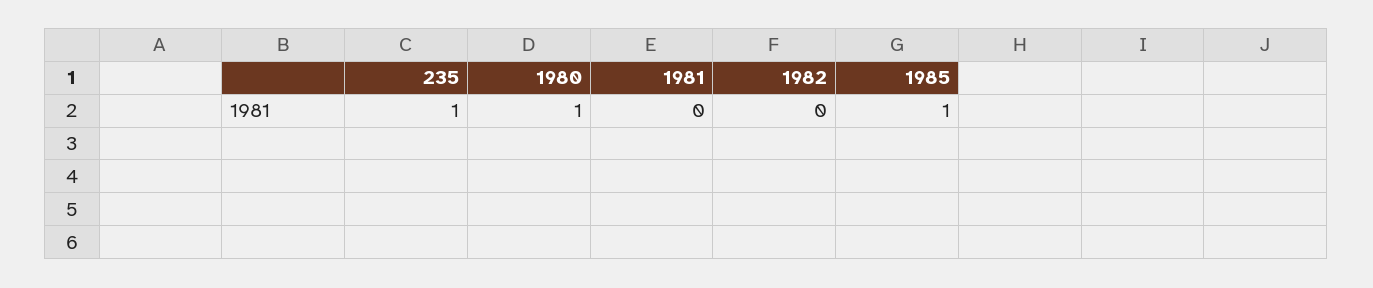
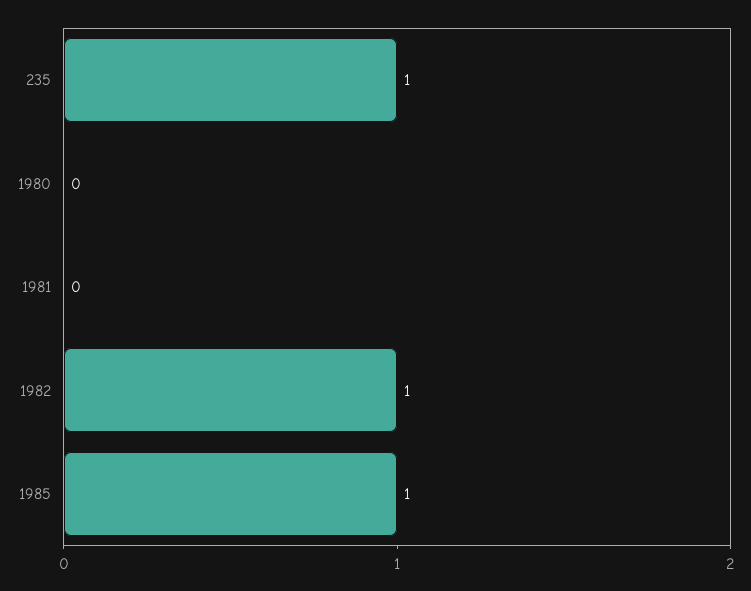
1980: 1 -> 0
1982: 0 -> 1

